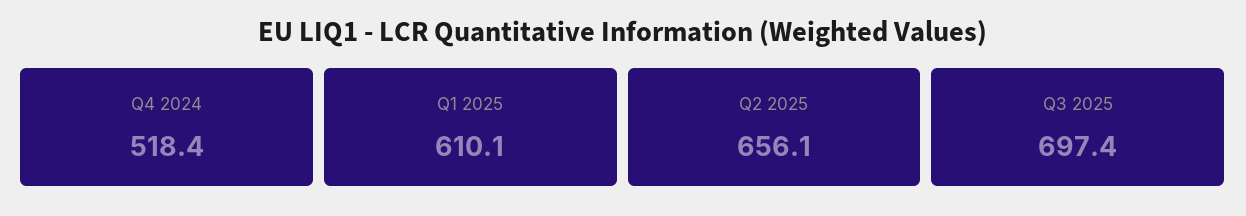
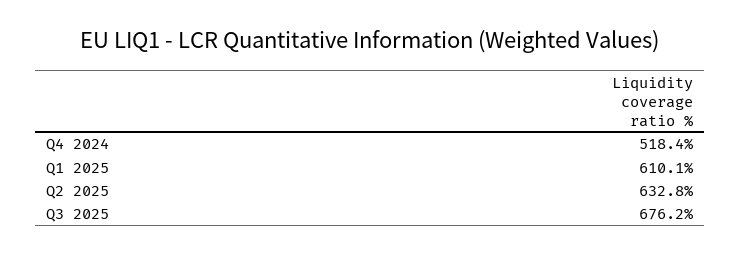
Q2 2025: 656.1 -> 632.8
Q3 2025: 697.4 -> 676.2

